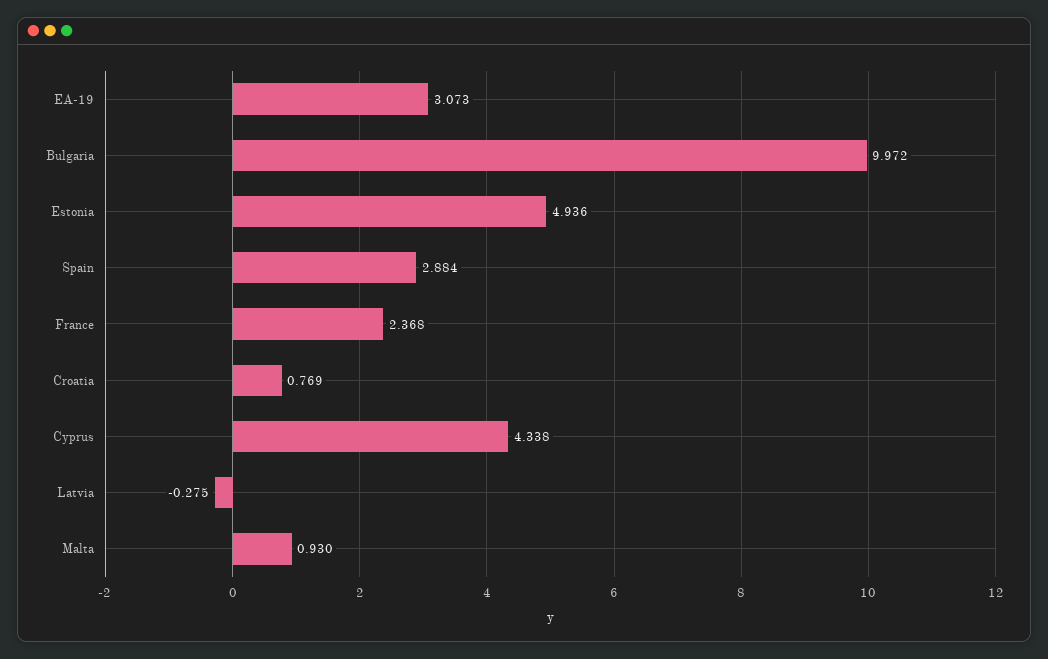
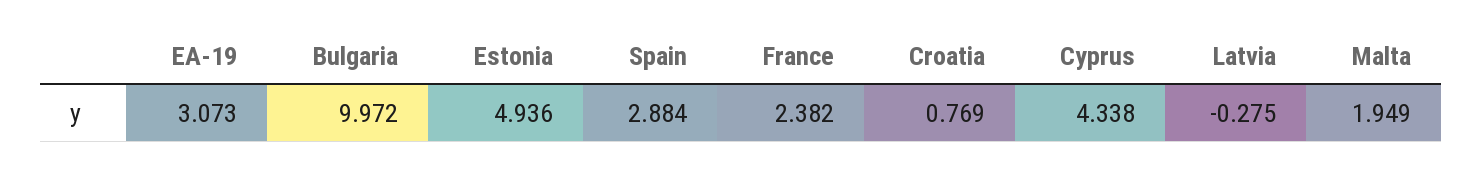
France: 2.368 -> 2.382
Malta: 0.93 -> 1.949

